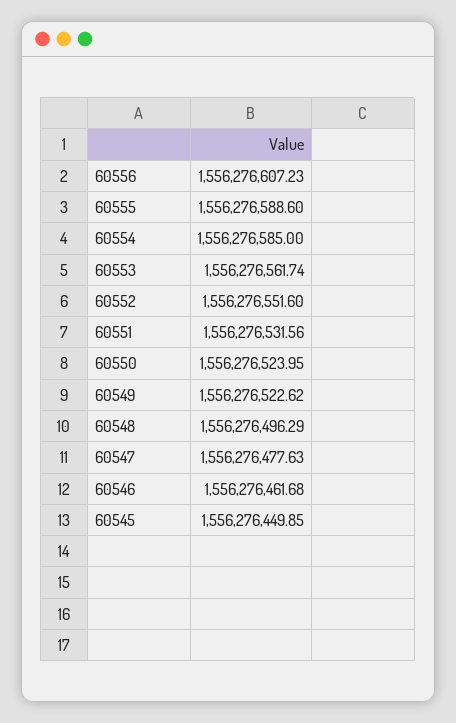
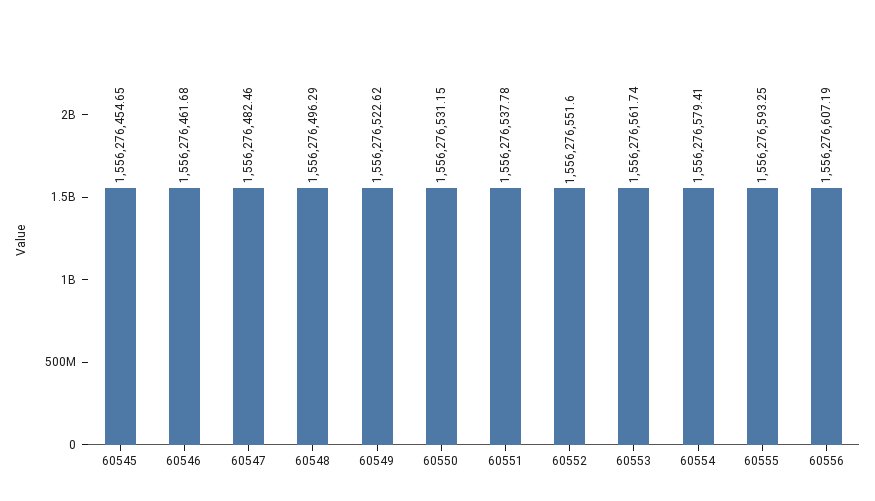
60556: 1556276607.23 -> 1556276607.19
60555: 1556276588.6 -> 1556276593.25
60554: 1556276585 -> 1556276579.41
60551: 1556276531.56 -> 1556276537.78
60550: 1556276523.95 -> 1556276531.15
60547: 1556276477.63 -> 1556276482.46
60545: 1556276449.85 -> 1556276454.65

